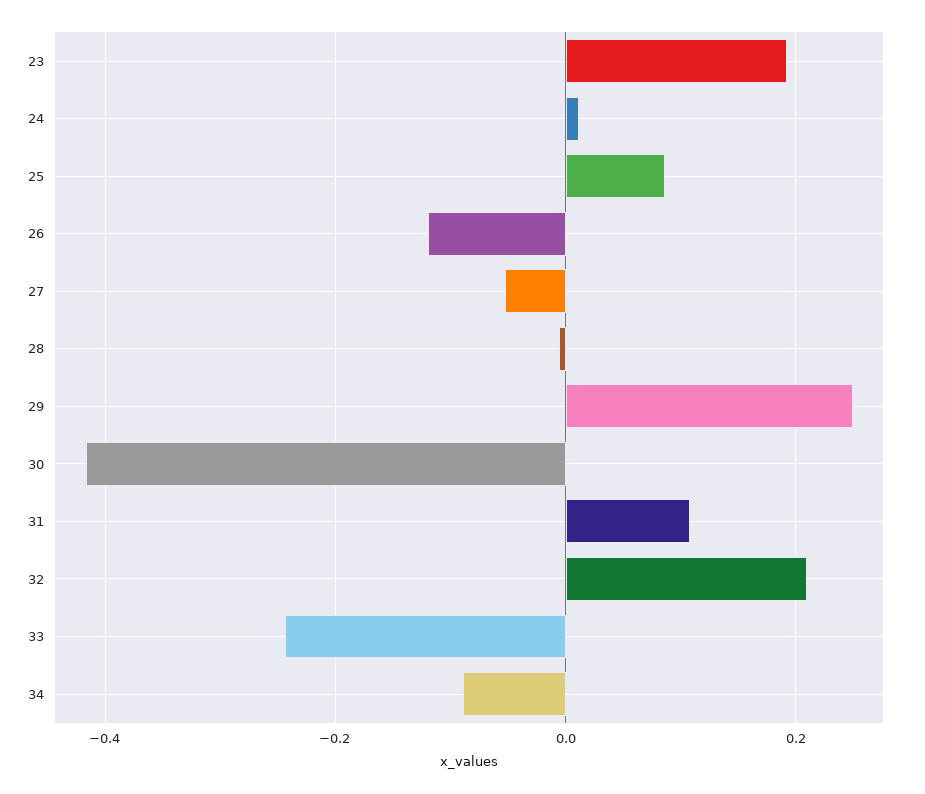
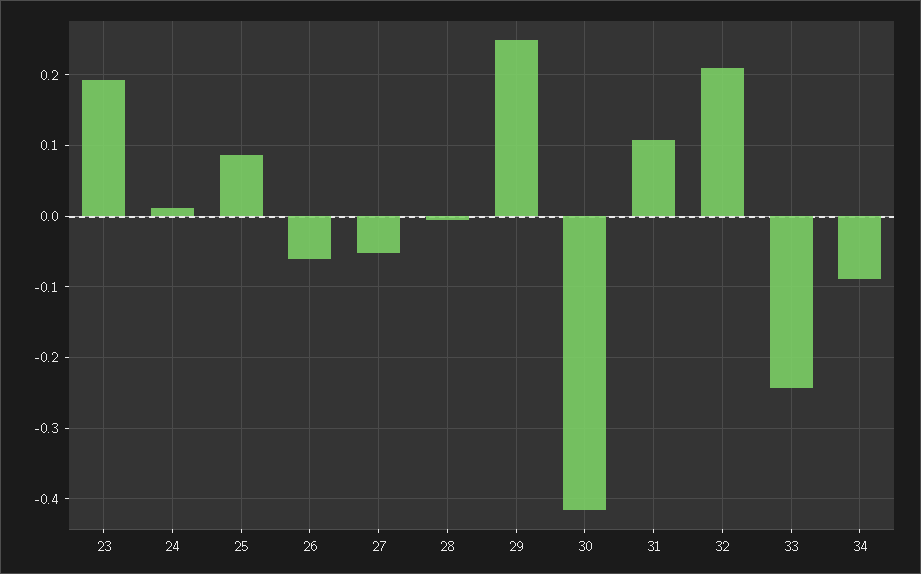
26: -0.12 -> -0.06

